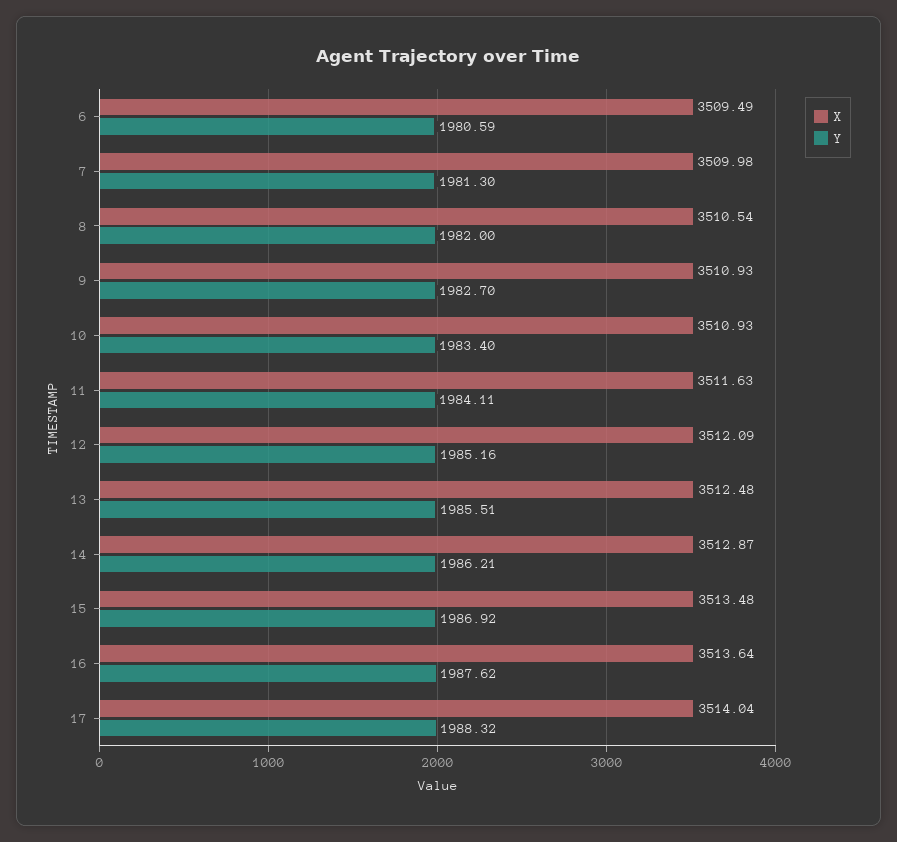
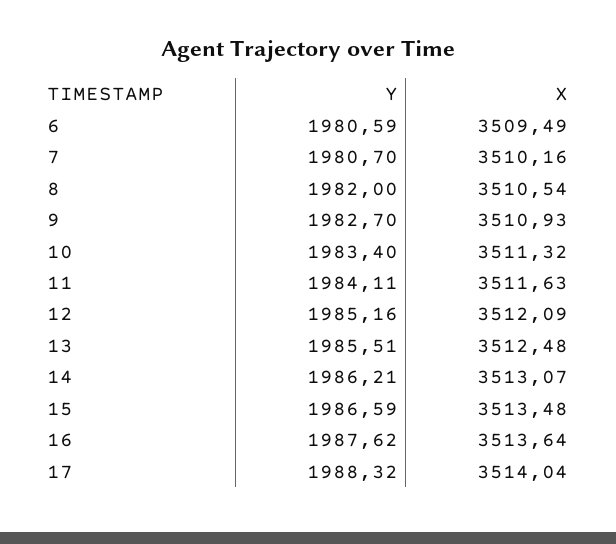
X, 7: 3509.98 -> 3510.16
Y, 7: 1981.3 -> 1980.7
X, 10: 3510.93 -> 3511.32
X, 14: 3512.87 -> 3513.07
Y, 15: 1986.92 -> 1986.59

